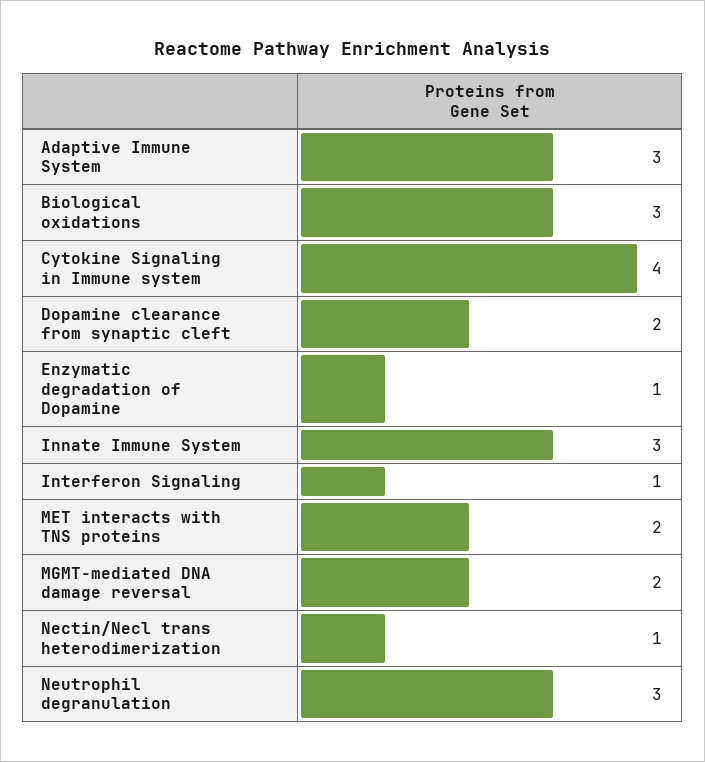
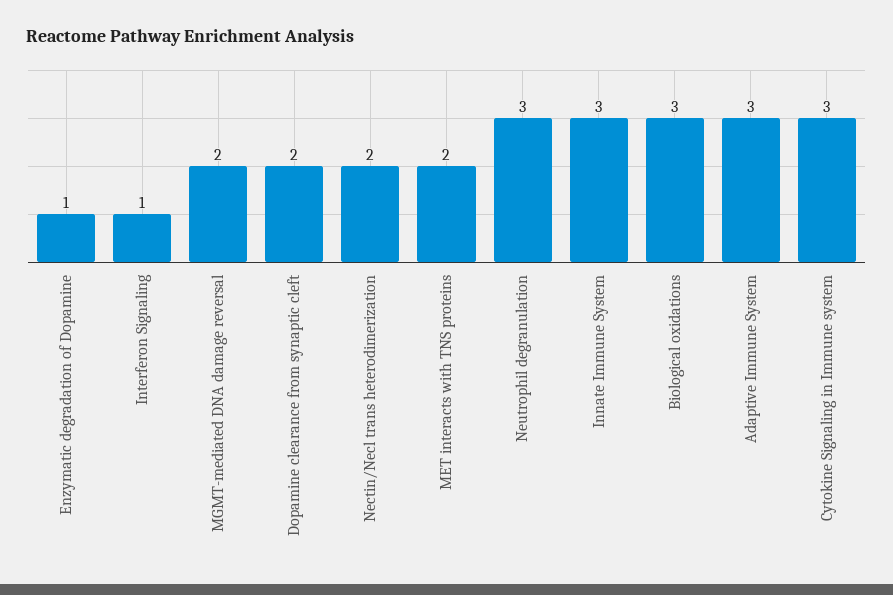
Cytokine Signaling in Immune system: 4 -> 3
Nectin/Necl trans heterodimerization: 1 -> 2

